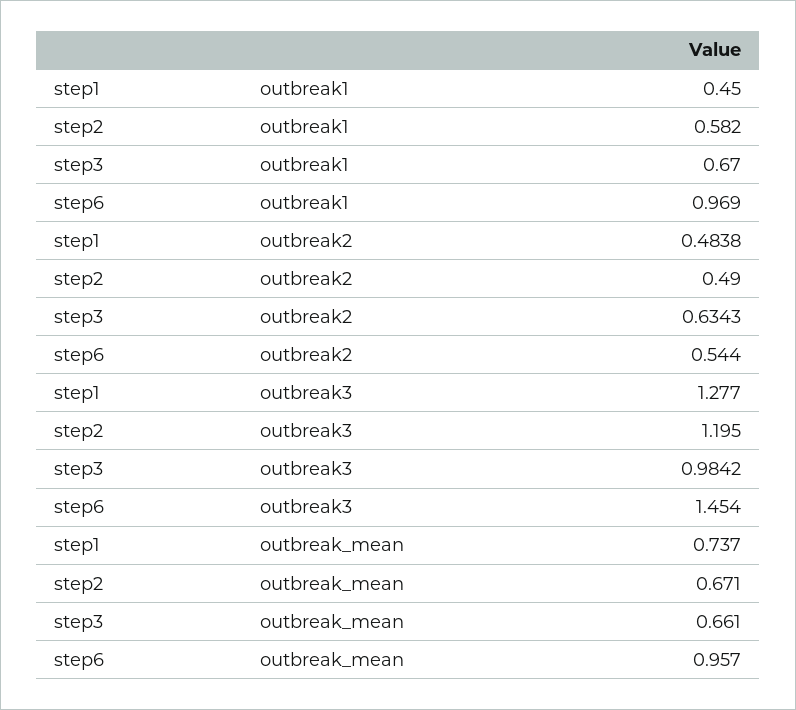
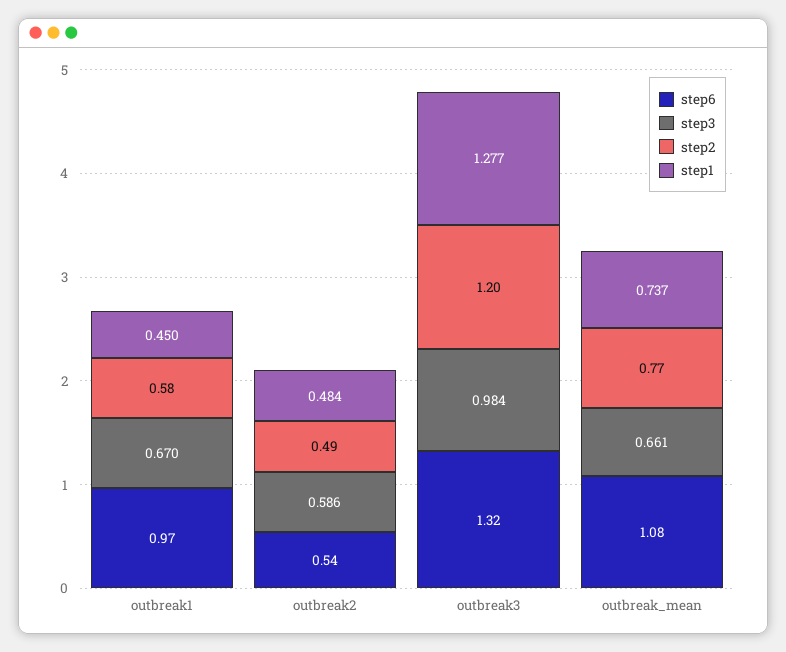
step3, outbreak2: 0.6343 -> 0.586
step6, outbreak3: 1.454 -> 1.32
step2, outbreak_mean: 0.671 -> 0.77
step6, outbreak_mean: 0.957 -> 1.08

